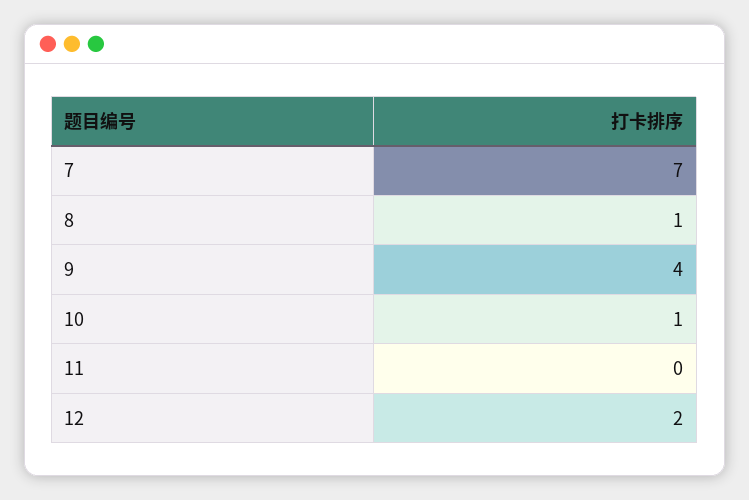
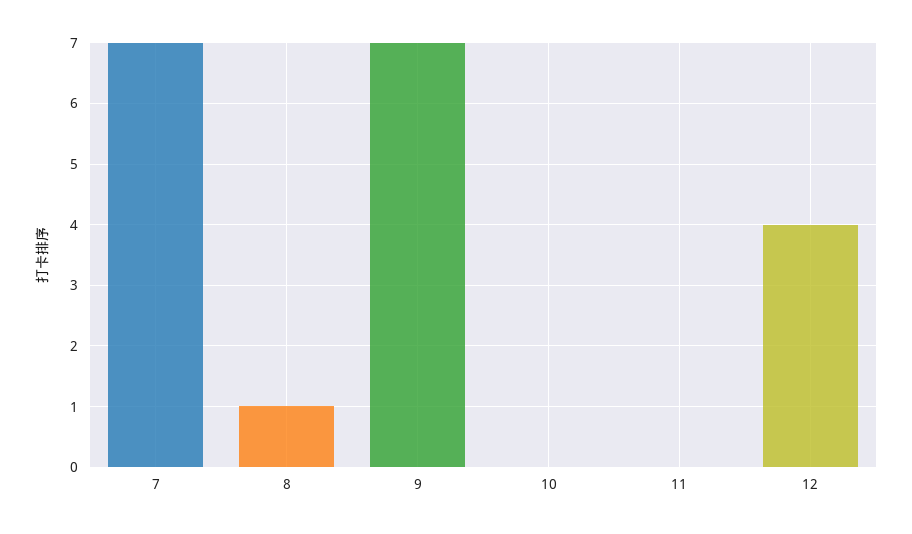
9: 4 -> 7
10: 1 -> 0
12: 2 -> 4

